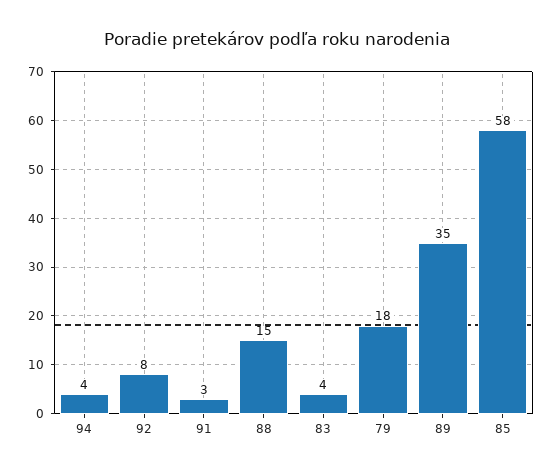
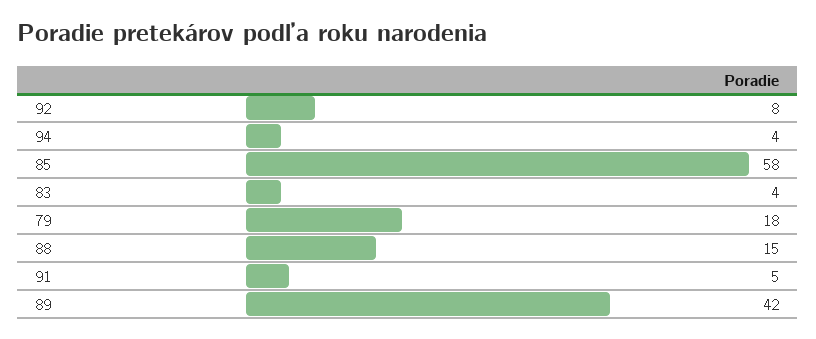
91: 3 -> 5
89: 35 -> 42

